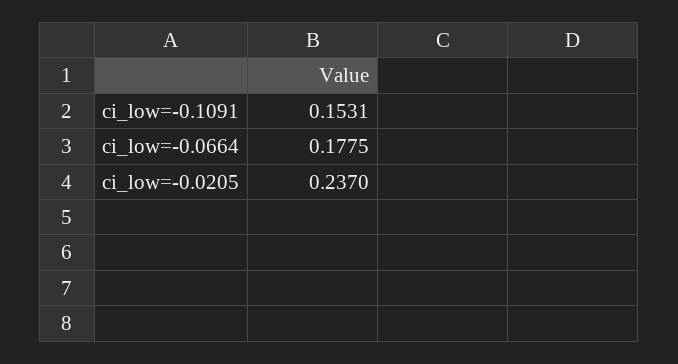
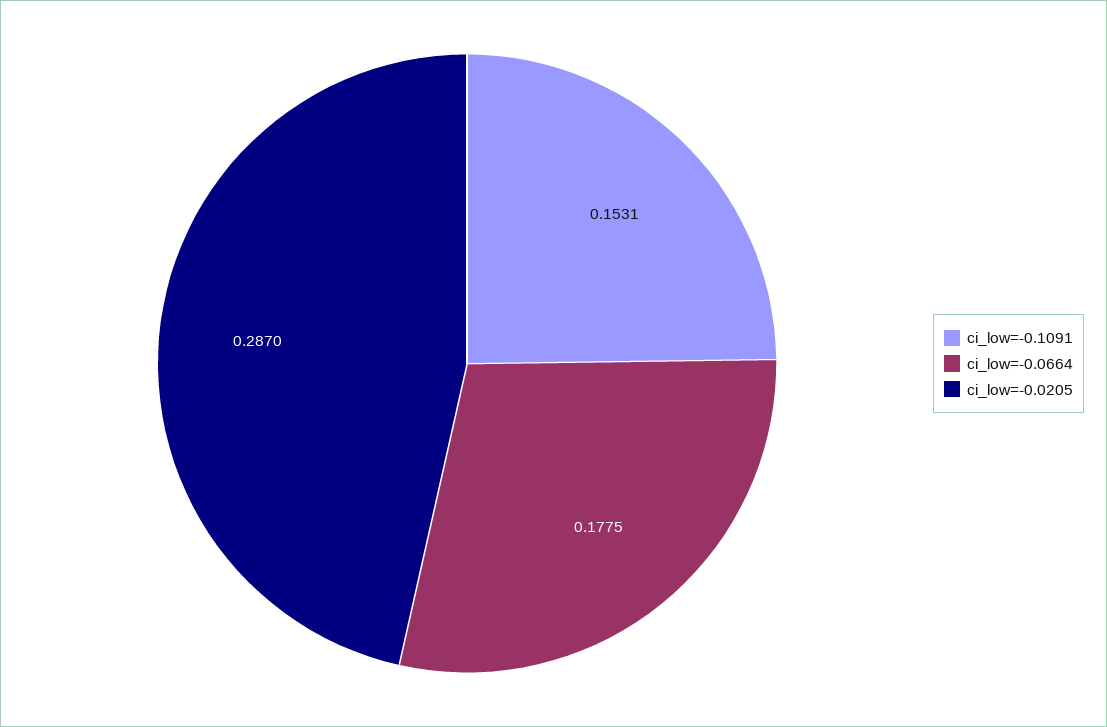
ci_low=-0.0205: 0.237 -> 0.287

